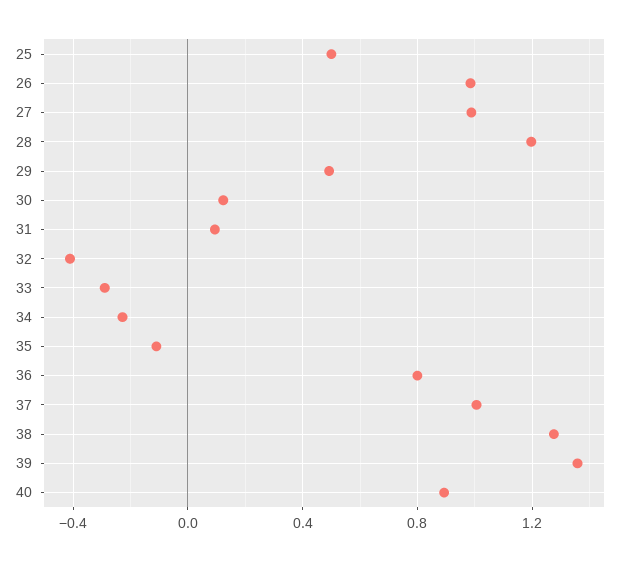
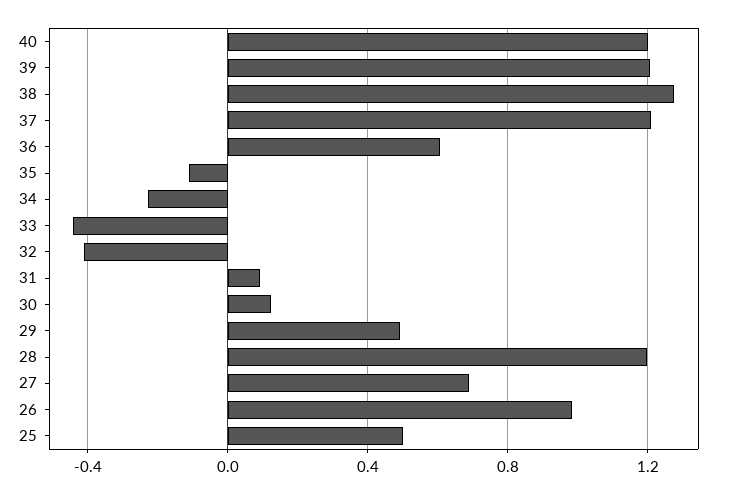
27: 1 -> 0.7
33: -0.3 -> -0.45
36: 0.8 -> 0.6
37: 1 -> 1.2
39: 1.35 -> 1.2
40: 0.9 -> 1.2

